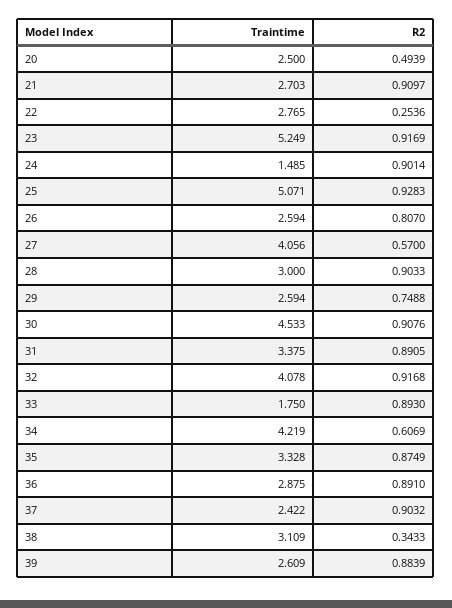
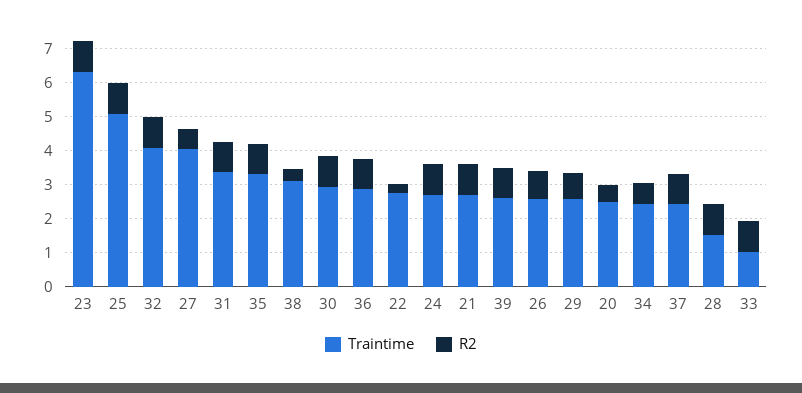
Traintime, 23: 5.249 -> 6.25
Traintime, 24: 1.485 -> 2.75
Traintime, 28: 3 -> 1.5
Traintime, 30: 4.533 -> 3
Traintime, 33: 1.75 -> 1
Traintime, 34: 4.219 -> 2.5

